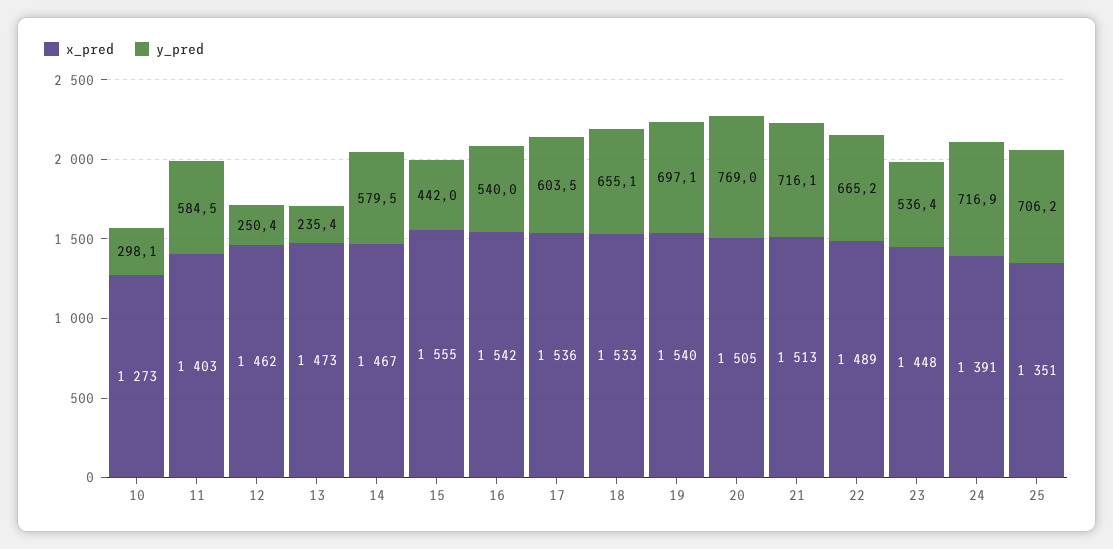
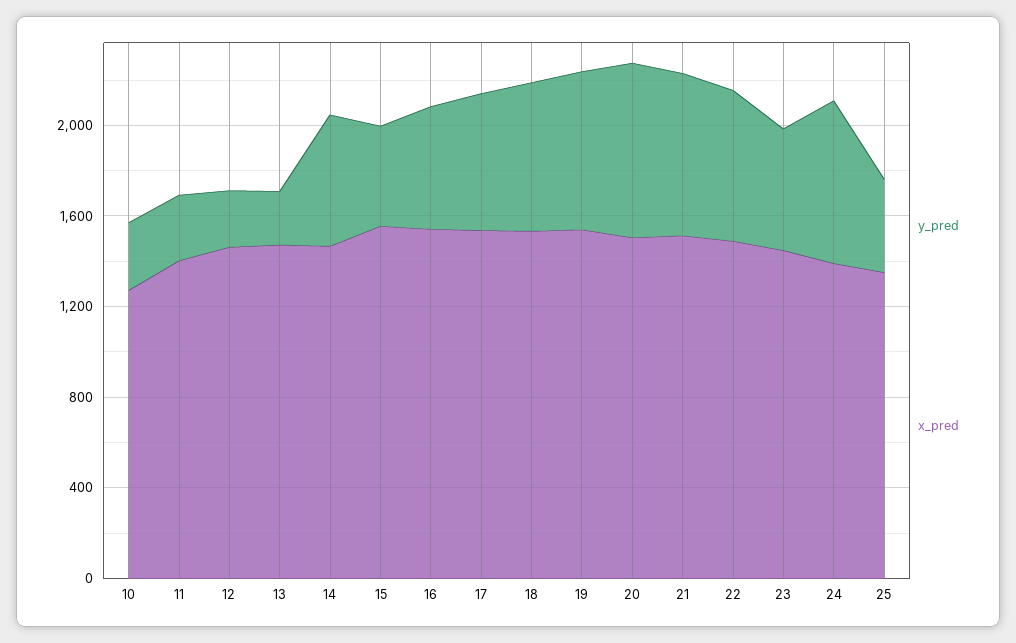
y_pred, 11: 584.5 -> 300
y_pred, 25: 706.2 -> 400

